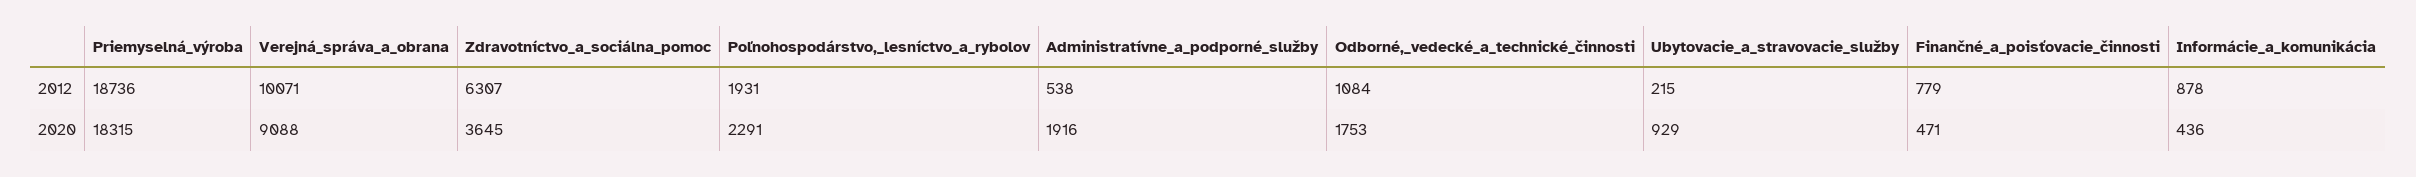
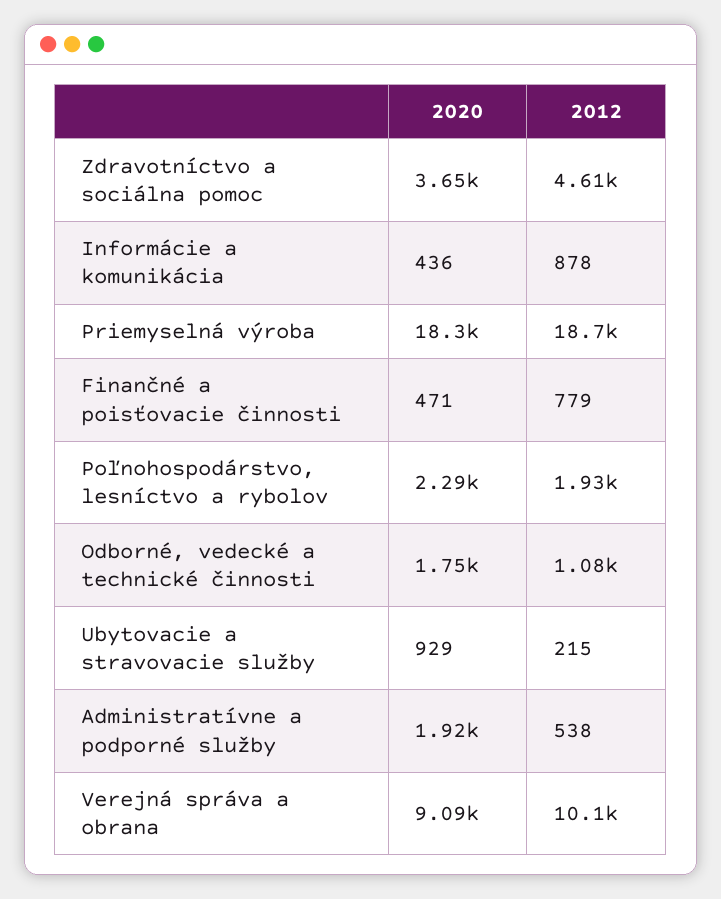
Zdravotníctvo_a_sociálna_pomoc, 2012: 6307 -> 4610

